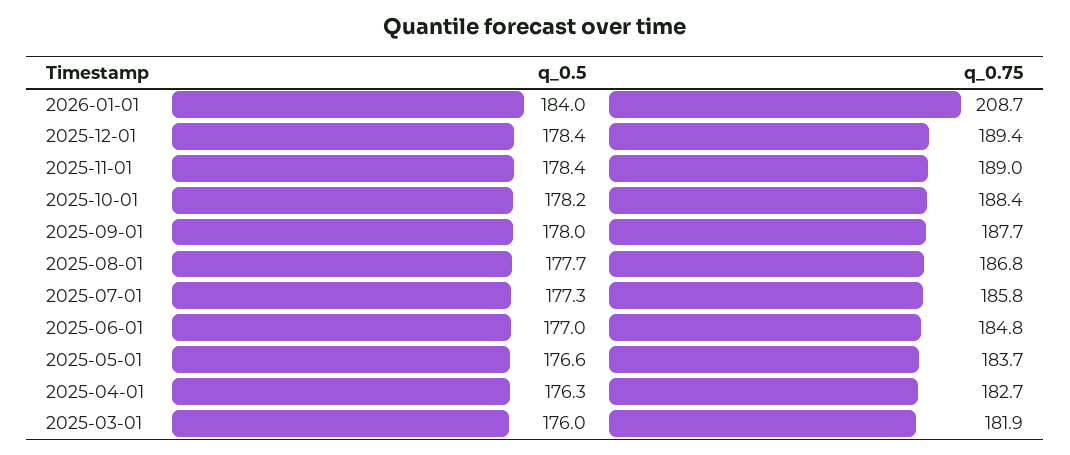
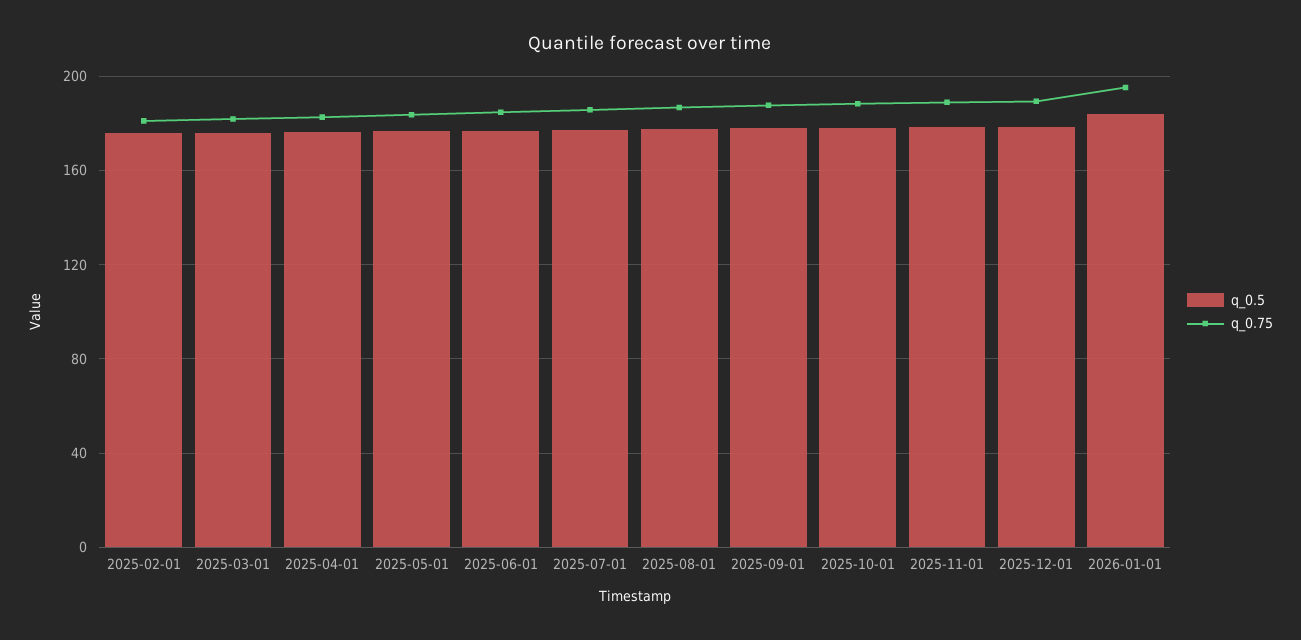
q_0.75, 2026-01-01: 208.7 -> 195
q_0.5, 2025-02-01: none -> 175
q_0.75, 2025-02-01: none -> 180

